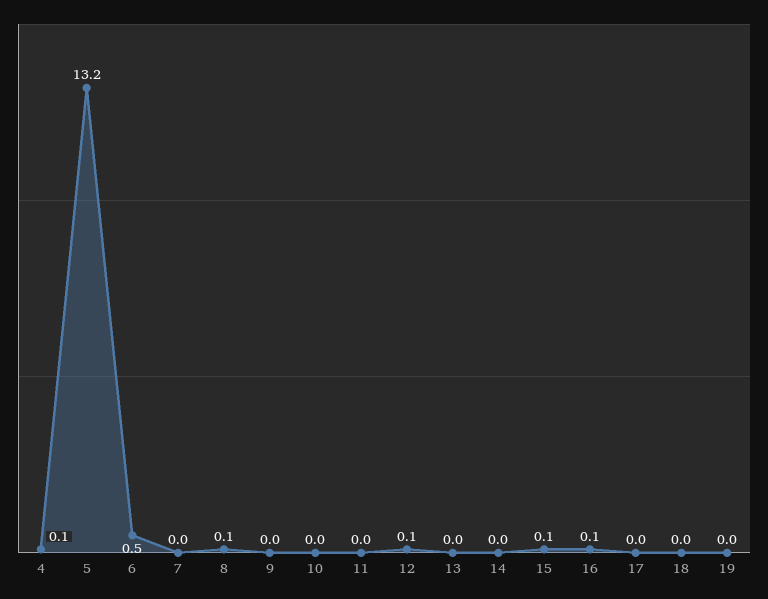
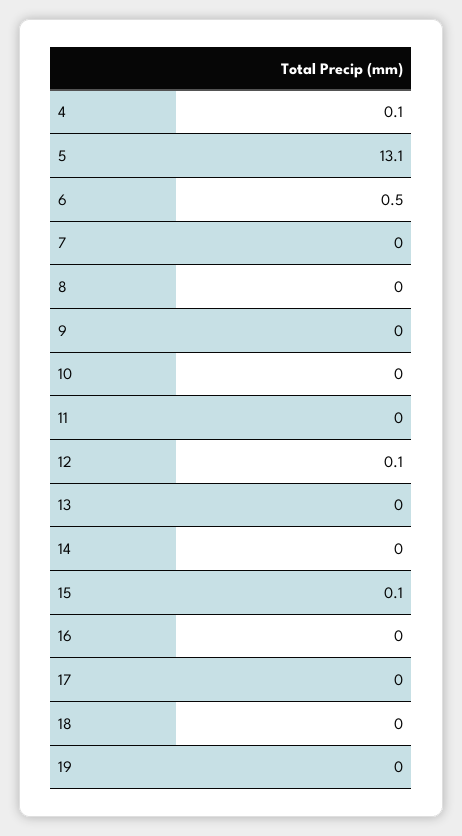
5: 13.2 -> 13.1
8: 0.1 -> 0
16: 0.1 -> 0

